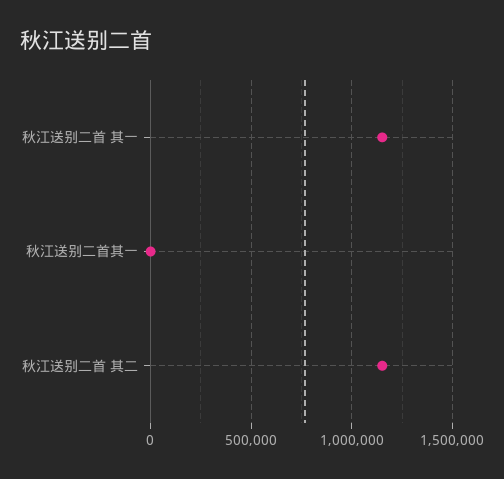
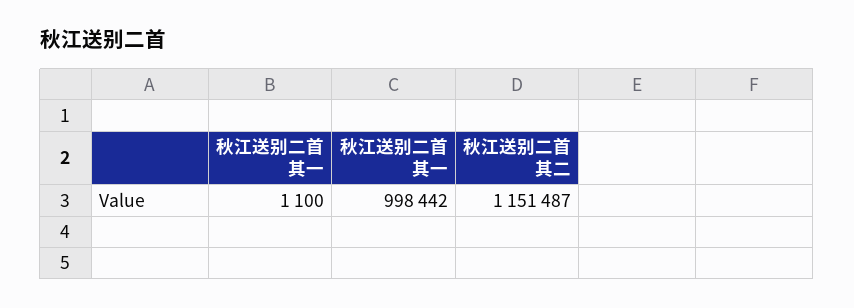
秋江送别二首 其一: 1150000 -> 998442

